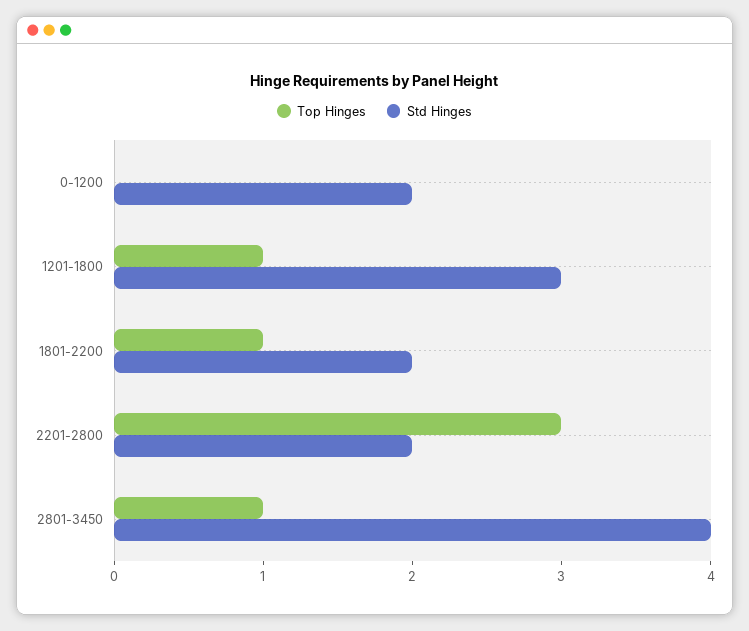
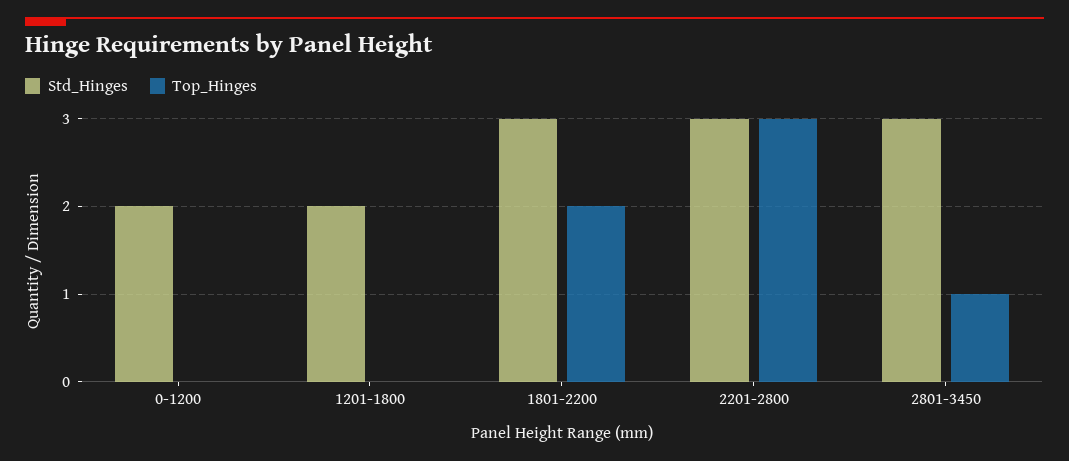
Top Hinges, 1201-1800: 1 -> 0
Std Hinges, 1201-1800: 3 -> 2
Top Hinges, 1801-2200: 1 -> 2
Std Hinges, 1801-2200: 2 -> 3
Std Hinges, 2201-2800: 2 -> 3
Std Hinges, 2801-3450: 4 -> 3

